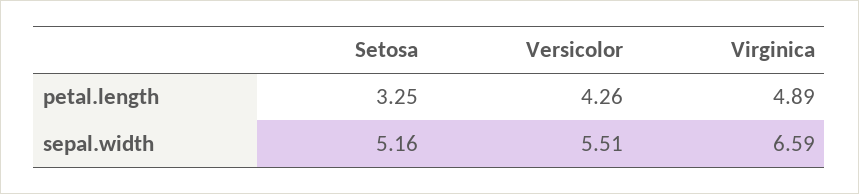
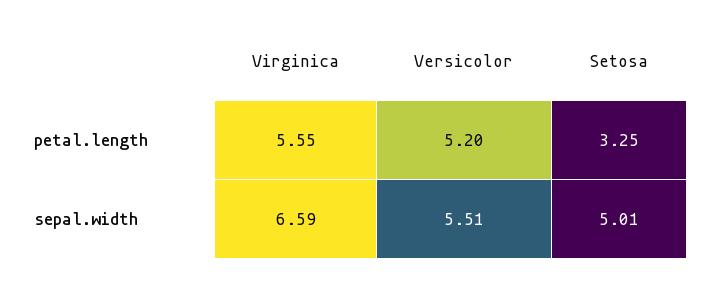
Versicolor, petal.length: 4.26 -> 5.2
Virginica, petal.length: 4.89 -> 5.55
Setosa, sepal.width: 5.16 -> 5.01

